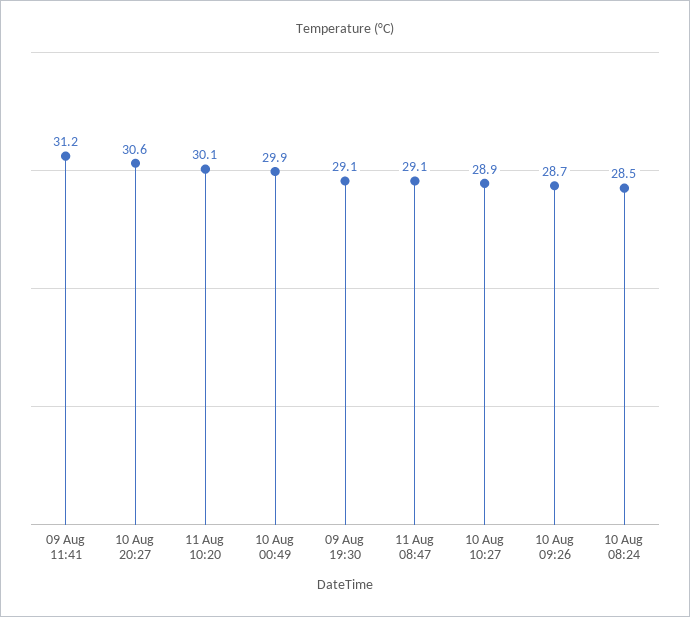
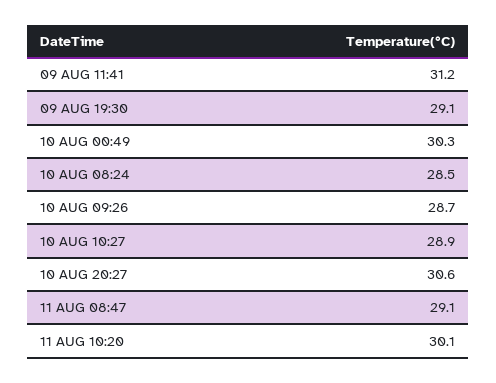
10 Aug 00:49: 29.9 -> 30.3

